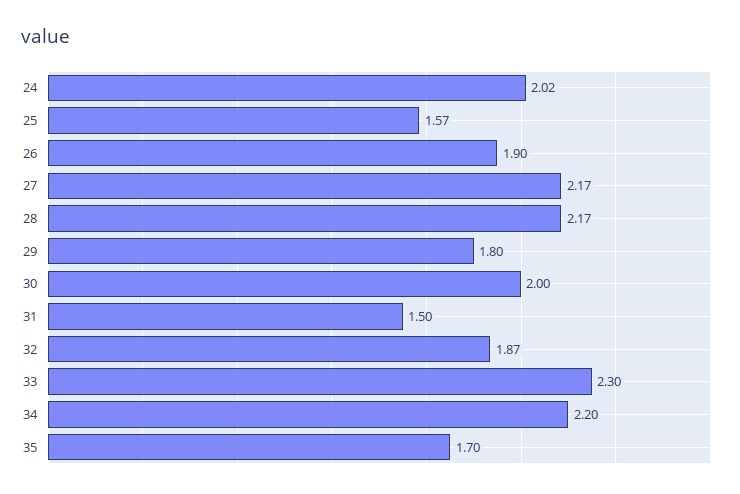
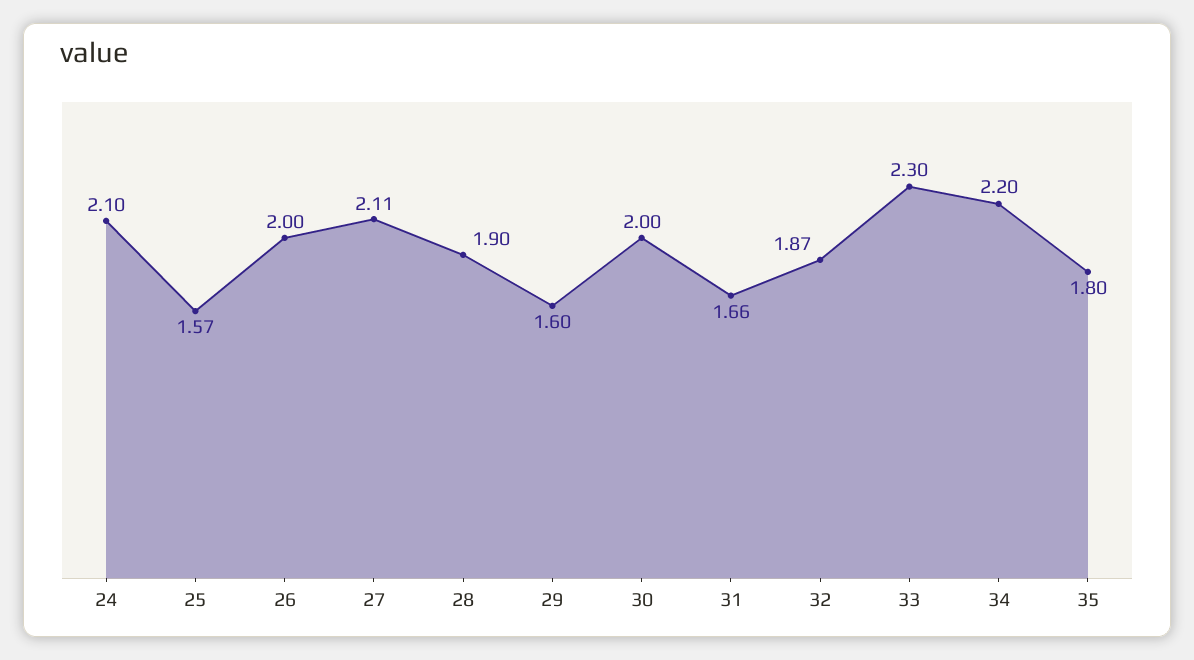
24: 2.02 -> 2.1
26: 1.9 -> 2
27: 2.17 -> 2.11
28: 2.17 -> 1.9
29: 1.8 -> 1.6
31: 1.5 -> 1.66
35: 1.7 -> 1.8

